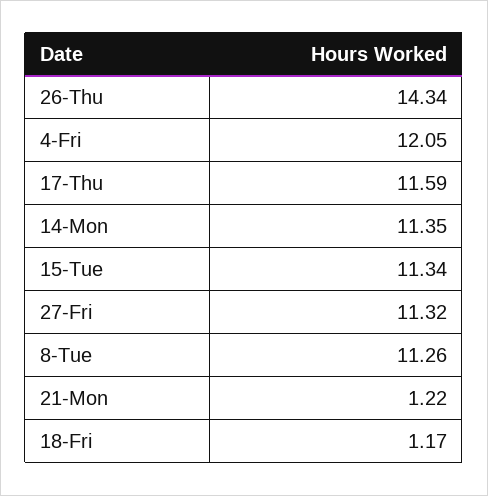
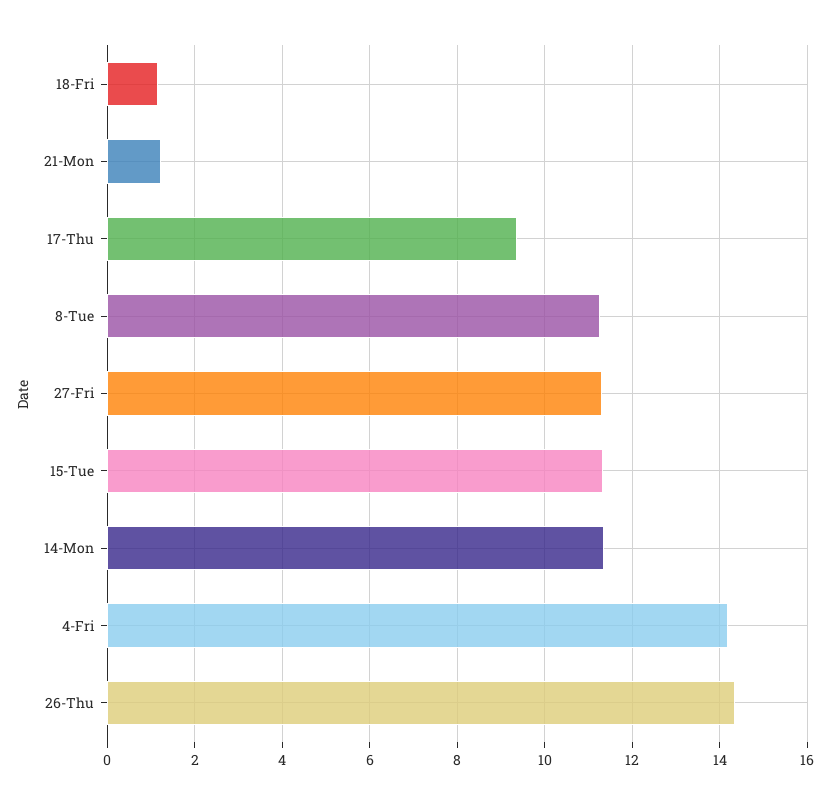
4-Fri: 12.05 -> 14.2
17-Thu: 11.59 -> 9.4

